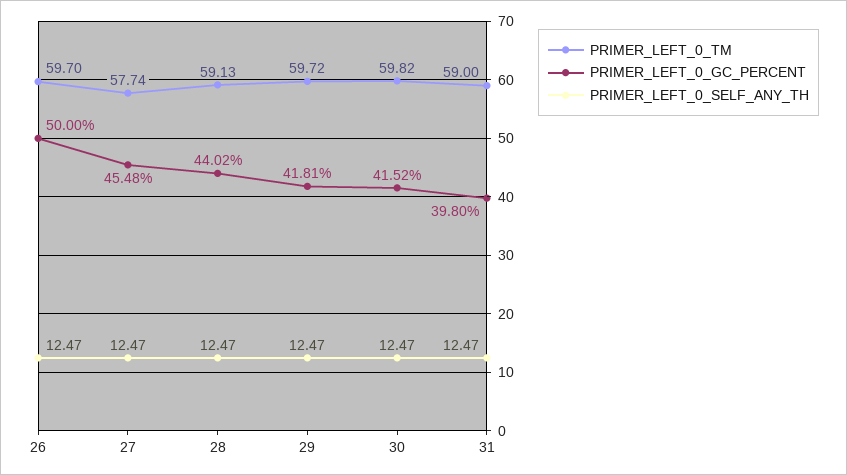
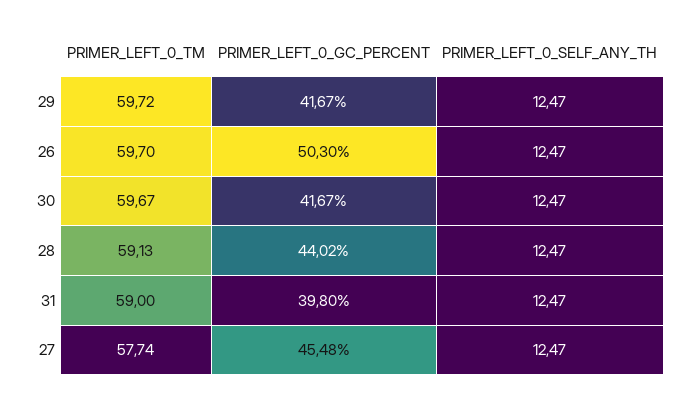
PRIMER_LEFT_0_GC_PERCENT, 26: 50 -> 50.3
PRIMER_LEFT_0_GC_PERCENT, 29: 41.81 -> 41.67
PRIMER_LEFT_0_TM, 30: 59.82 -> 59.67
PRIMER_LEFT_0_GC_PERCENT, 30: 41.52 -> 41.67

